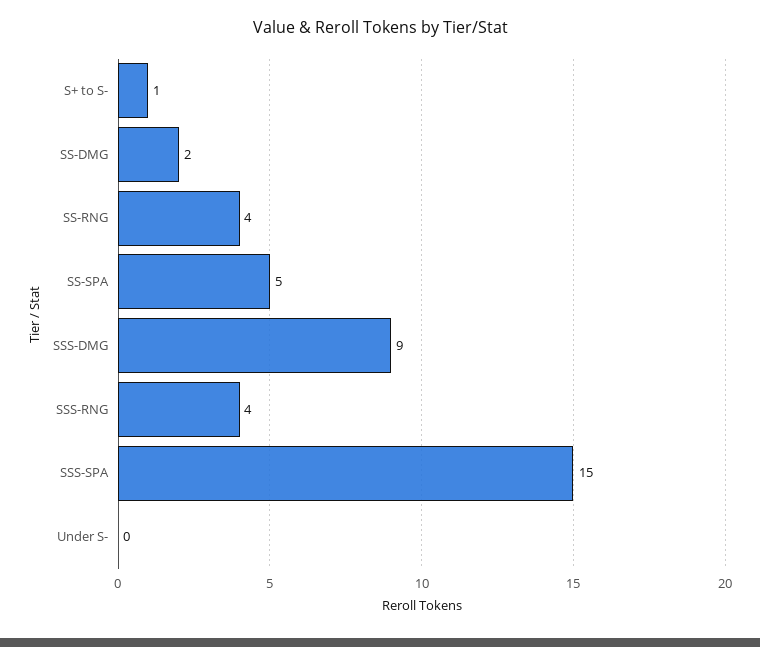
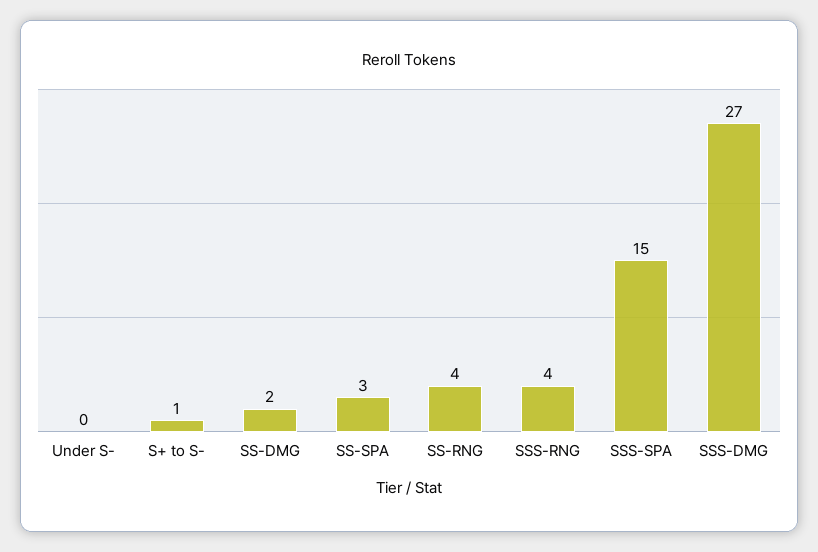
SS-SPA: 5 -> 3
SSS-DMG: 9 -> 27

